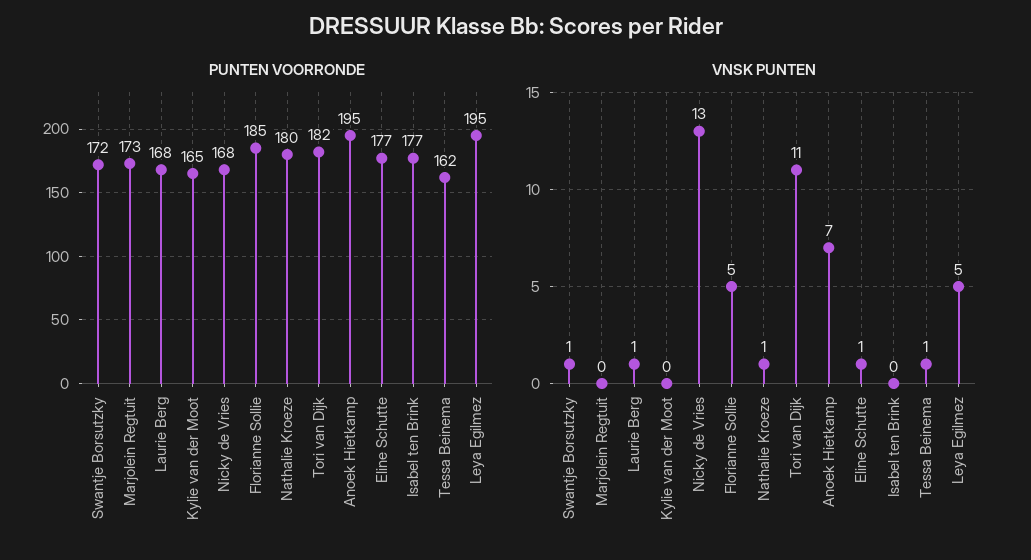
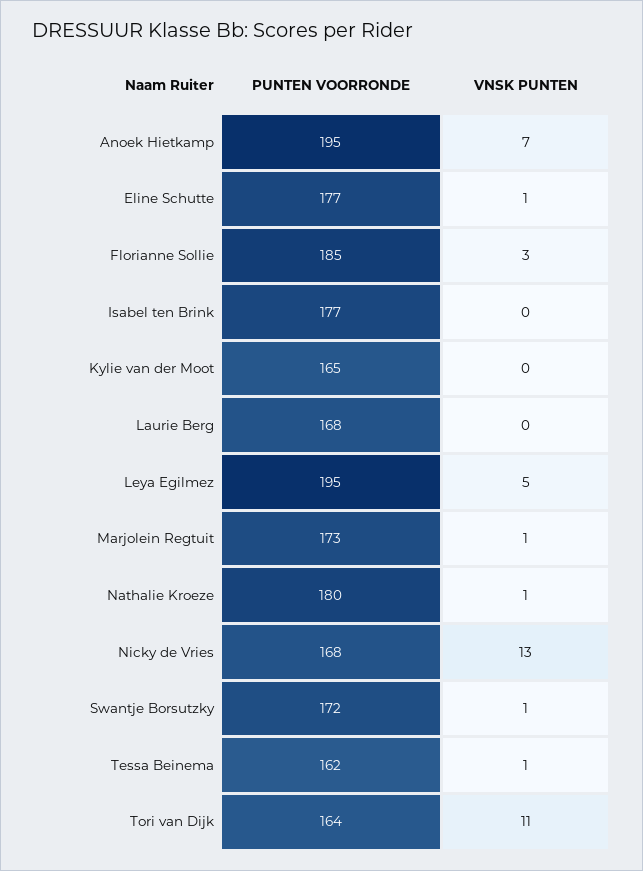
PUNTEN VOORRONDE, Tori van Dijk: 182 -> 164
VNSK PUNTEN, Marjolein Regtuit: 0 -> 1
VNSK PUNTEN, Laurie Berg: 1 -> 0
VNSK PUNTEN, Florianne Sollie: 5 -> 3

